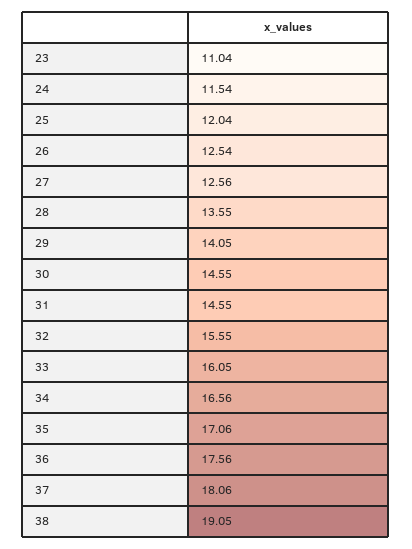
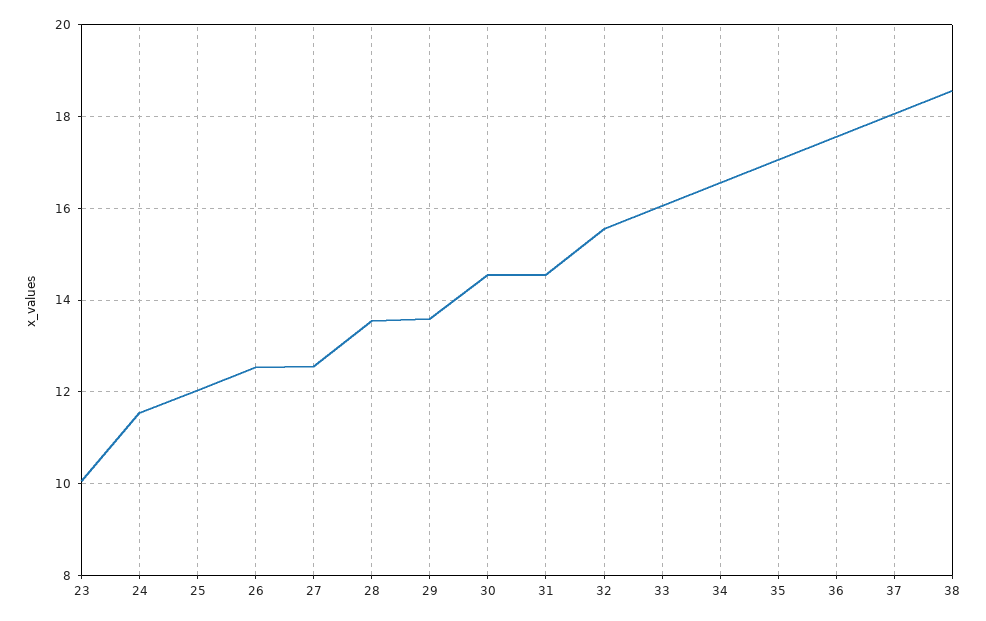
23: 11.04 -> 10
29: 14.05 -> 13.6
38: 19.05 -> 18.6

